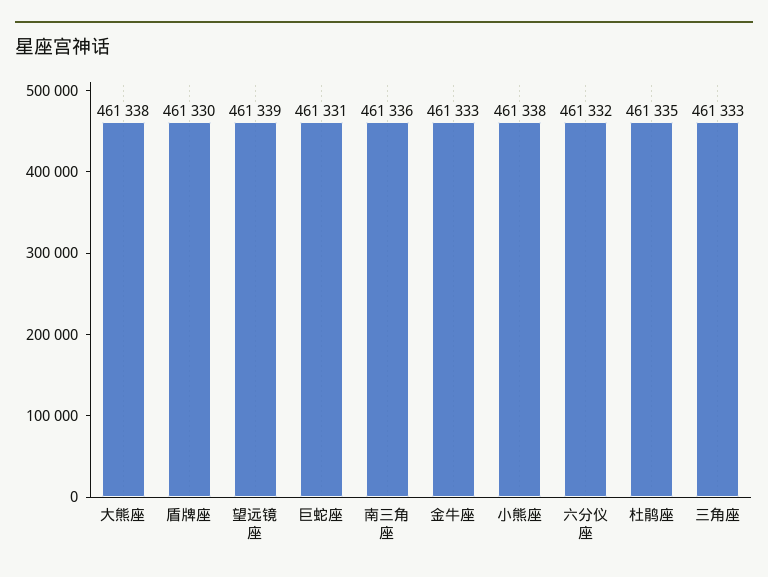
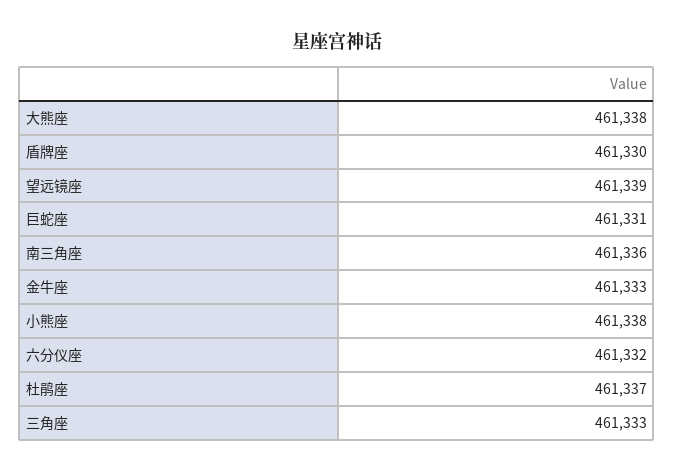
杜鹃座: 461335 -> 461337

